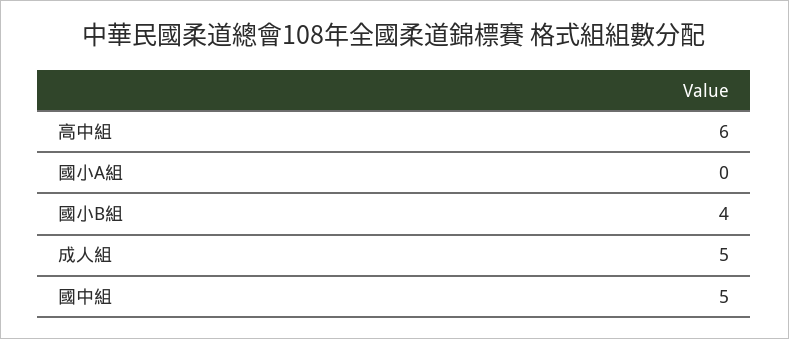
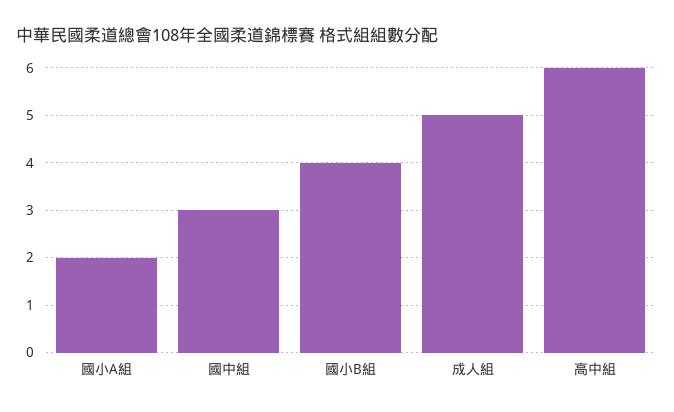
國小A組: 0 -> 2
國中組: 5 -> 3

